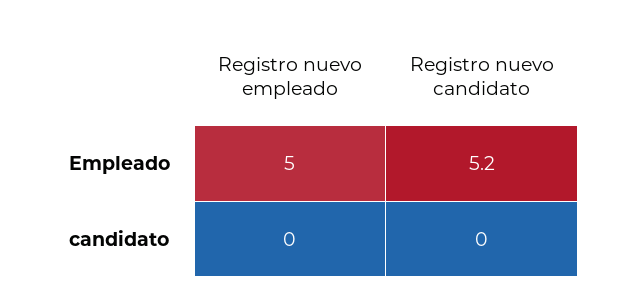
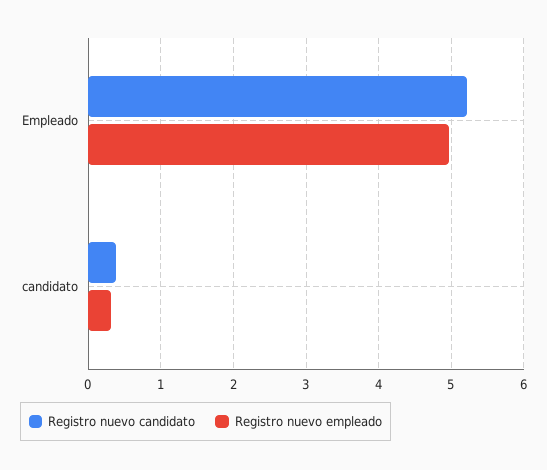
Registro nuevo empleado, candidato: 0 -> 0.3
Registro nuevo candidato, candidato: 0 -> 0.4

